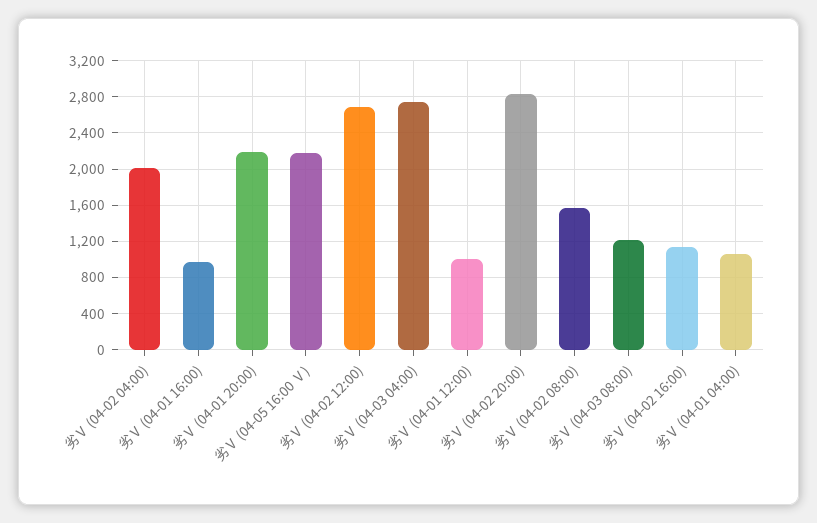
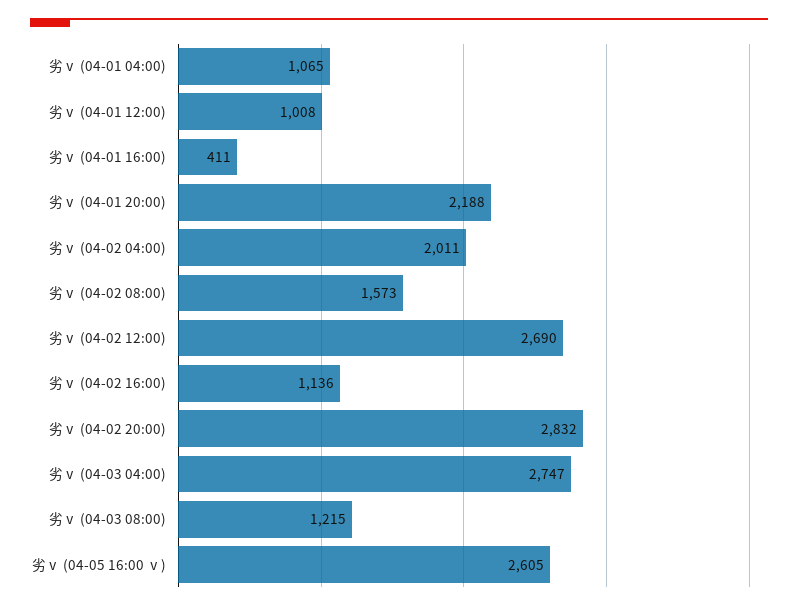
劣Ⅴ (04-01 16:00): 1000 -> 411
劣Ⅴ (04-05 16:00 Ⅴ): 2200 -> 2605

